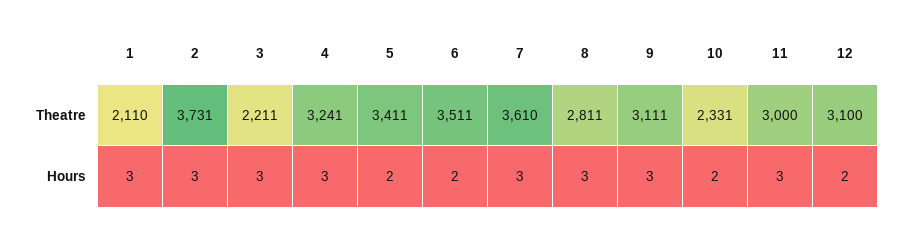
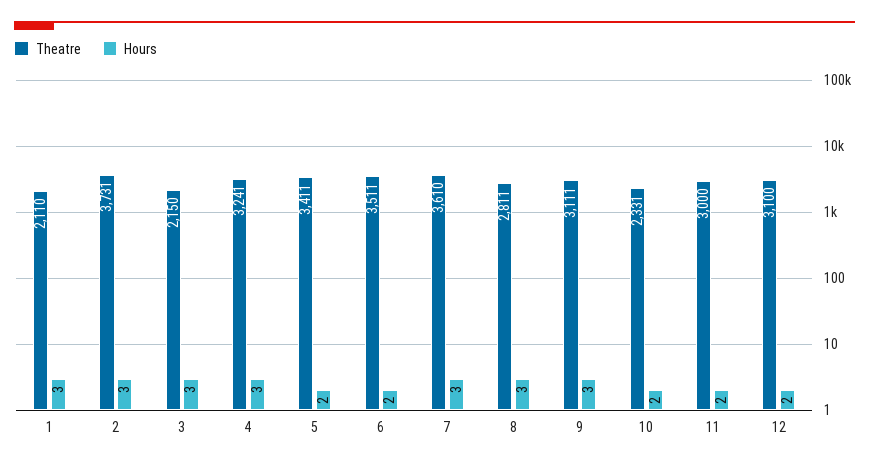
Theatre, 3: 2211 -> 2150
Hours, 11: 3 -> 2

